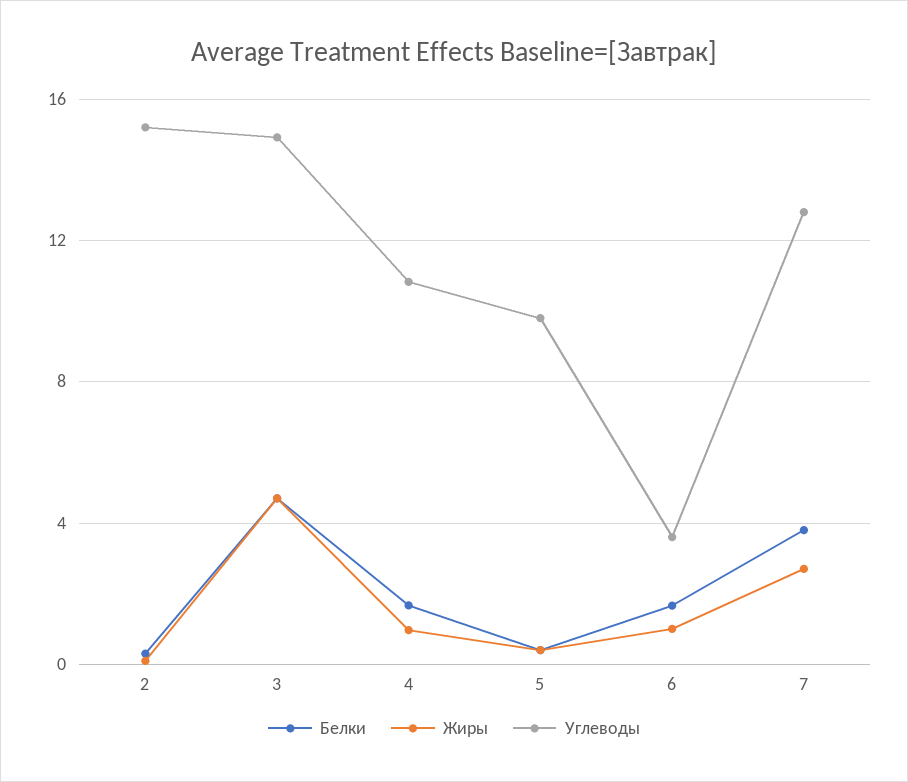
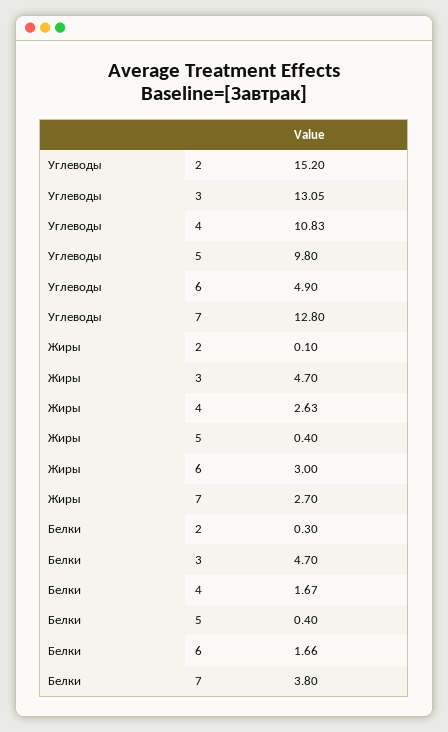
Углеводы, 3: 15 -> 13.05
Жиры, 4: 1 -> 2.63
Жиры, 6: 1 -> 3
Углеводы, 6: 3.5 -> 4.9

